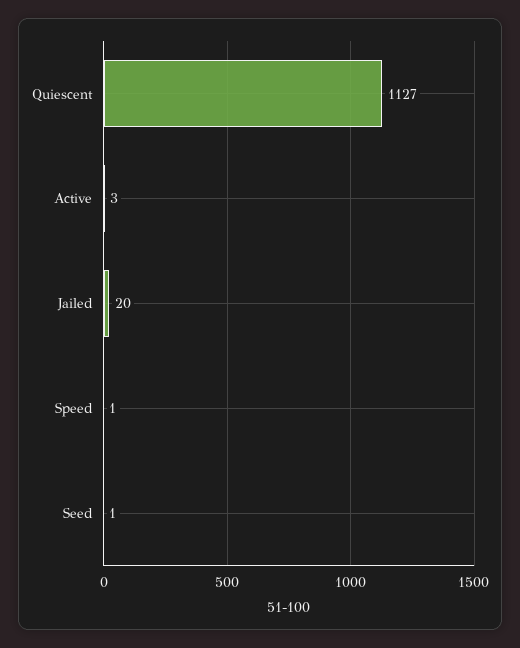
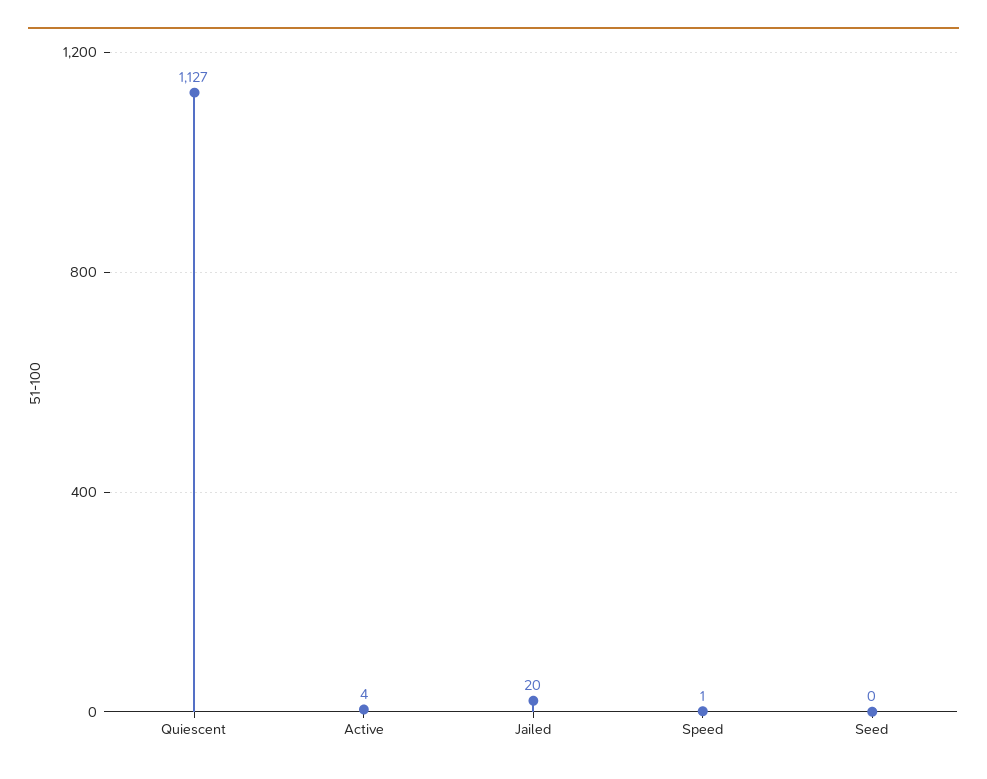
Active: 3 -> 4
Seed: 1 -> 0

